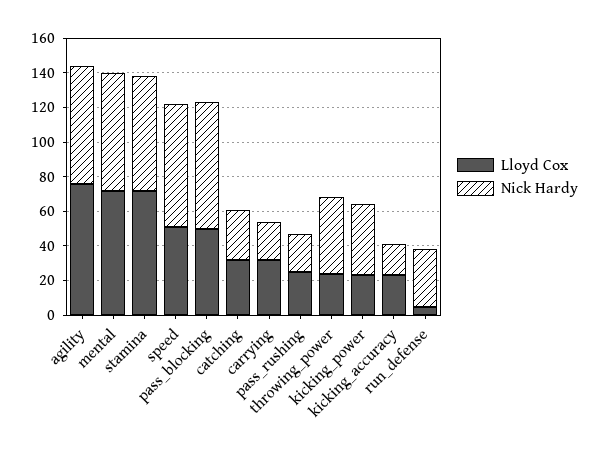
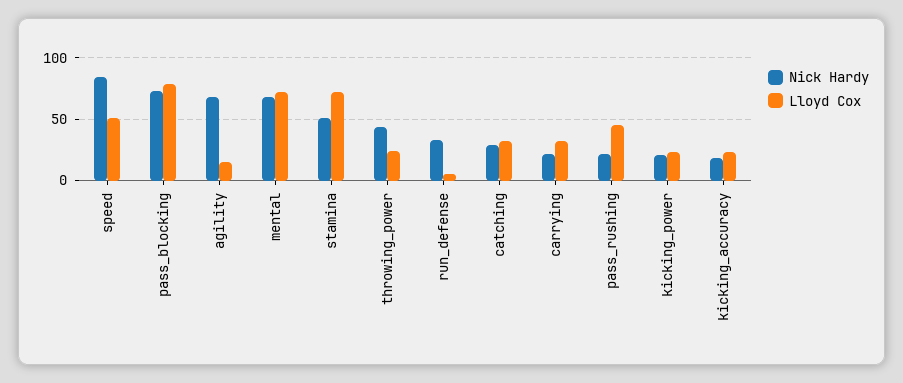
Lloyd Cox, agility: 75 -> 15
Nick Hardy, stamina: 65 -> 50
Nick Hardy, speed: 70 -> 85
Lloyd Cox, pass_blocking: 50 -> 80
Lloyd Cox, pass_rushing: 25 -> 45
Nick Hardy, kicking_power: 40 -> 20

